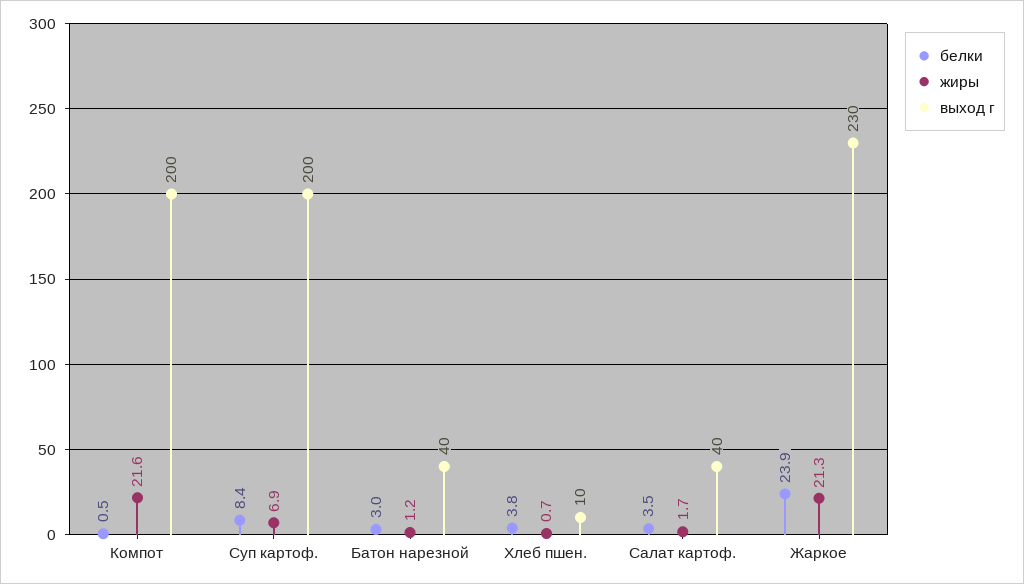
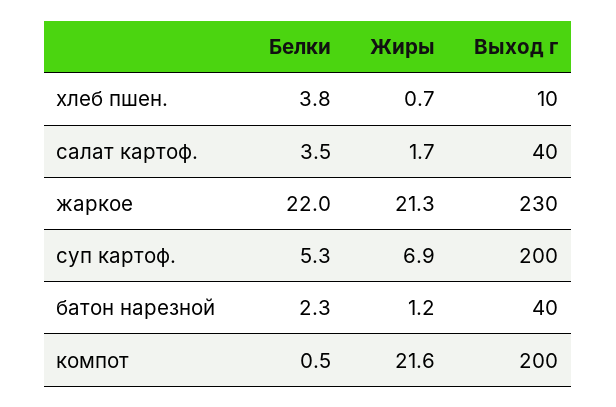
белки, Суп картоф.: 8.4 -> 5.3
белки, Батон нарезной: 3 -> 2.3
белки, Жаркое: 23.9 -> 22

